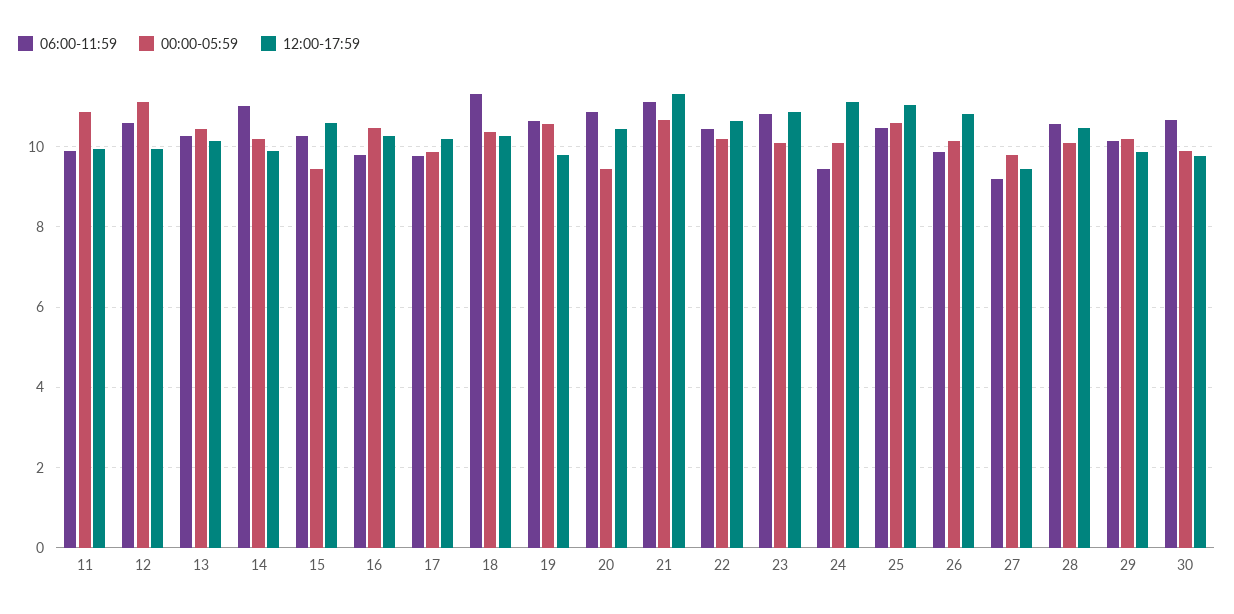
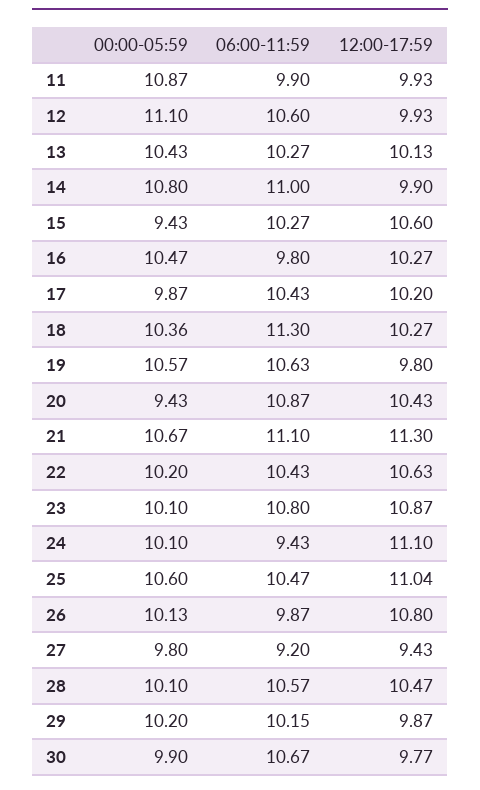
00:00-05:59, 14: 10.2 -> 10.8
06:00-11:59, 17: 9.8 -> 10.43

